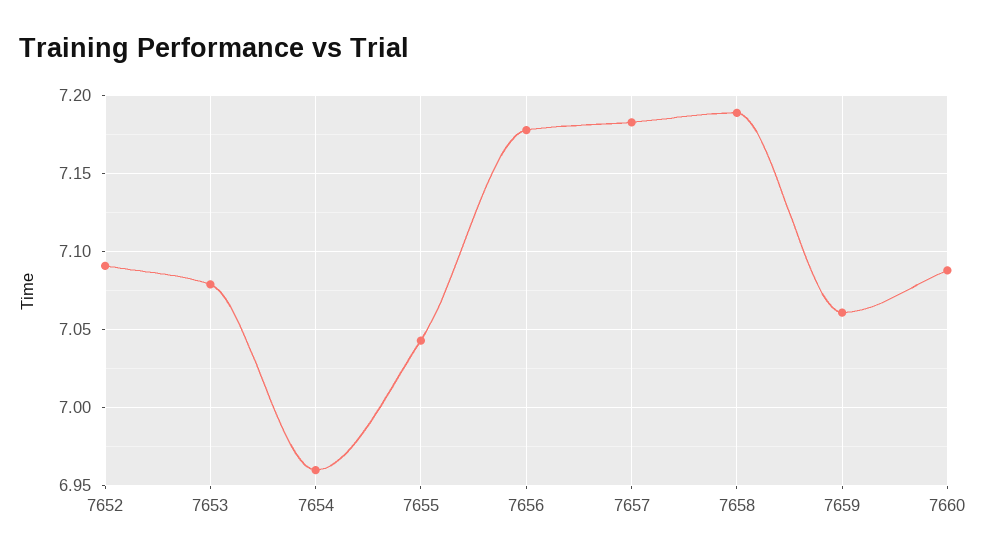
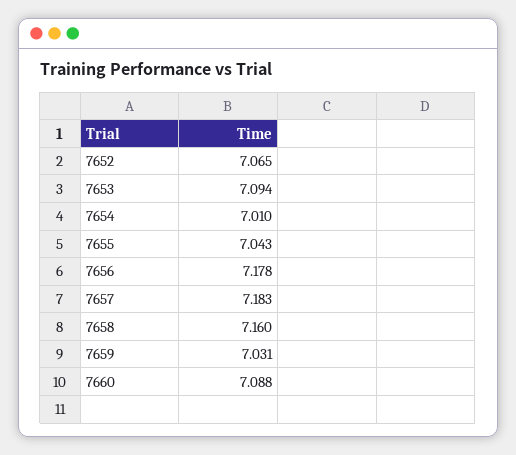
7652: 7.09 -> 7.065
7653: 7.08 -> 7.094
7654: 6.96 -> 7.01
7658: 7.19 -> 7.16
7659: 7.06 -> 7.031

